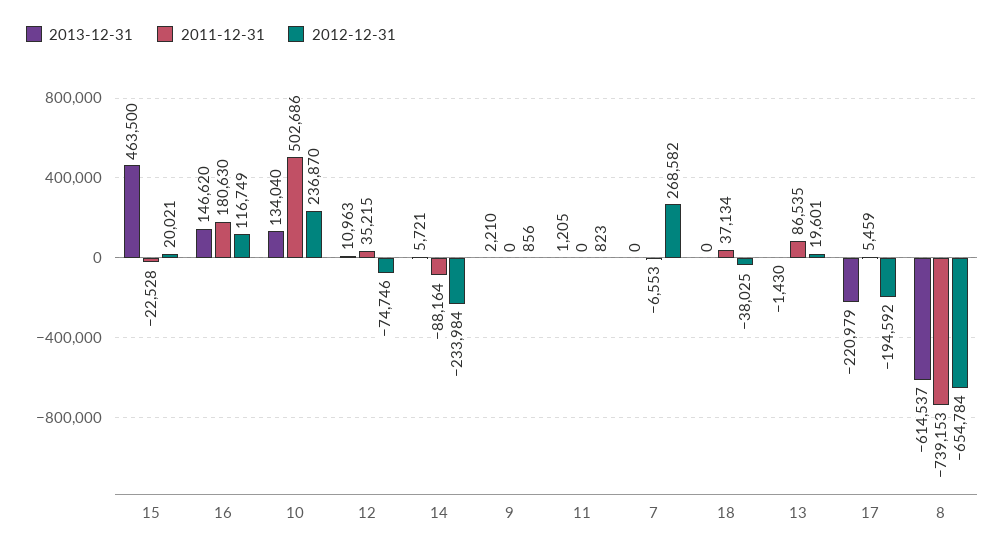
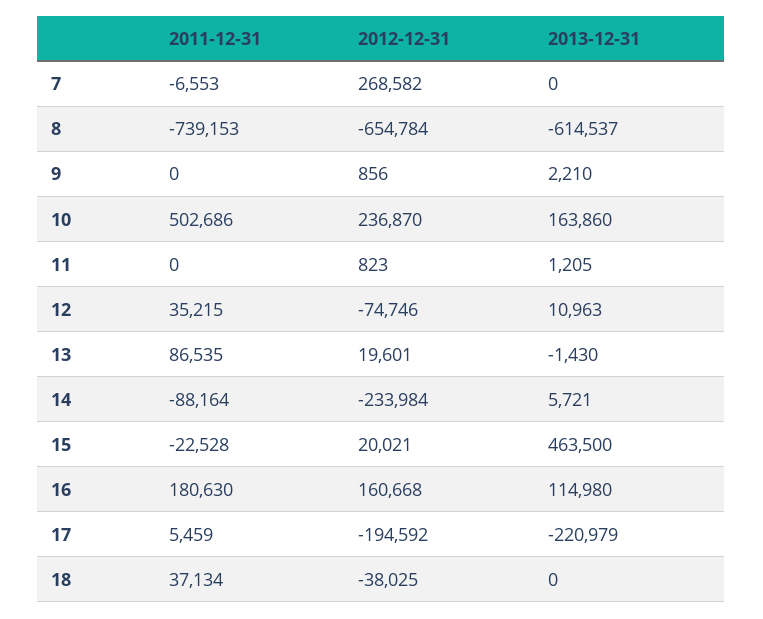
2013-12-31, 16: 146620 -> 114980
2012-12-31, 16: 116749 -> 160668
2013-12-31, 10: 134040 -> 163860

